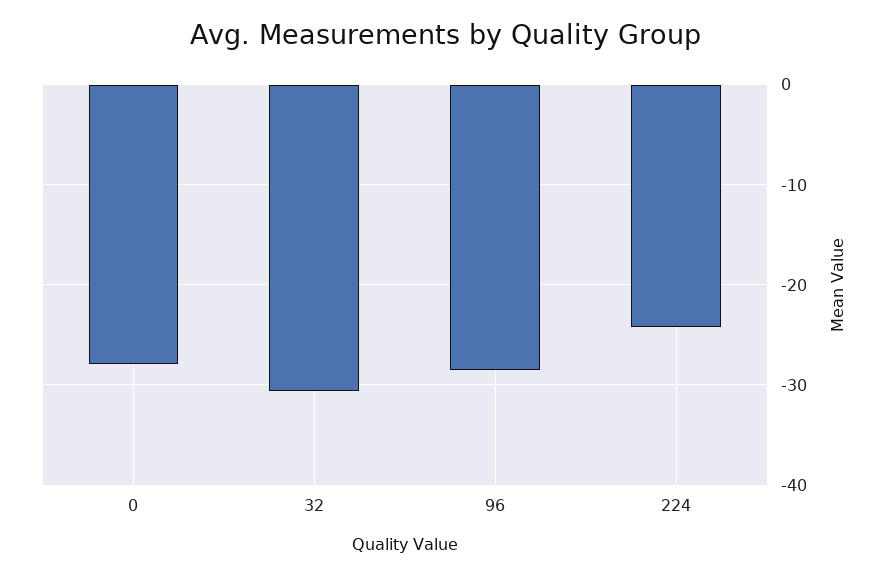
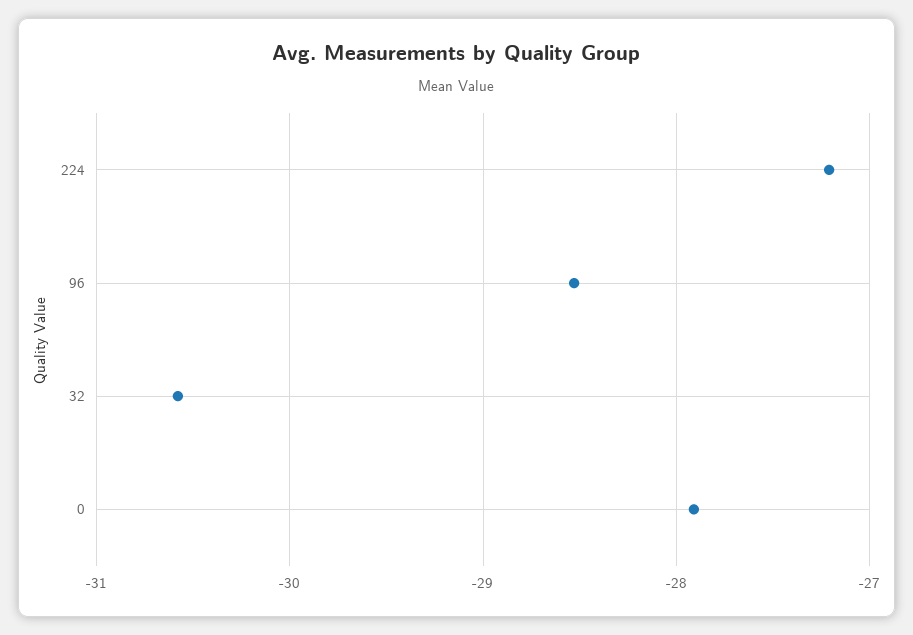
224: -24 -> -27.2

